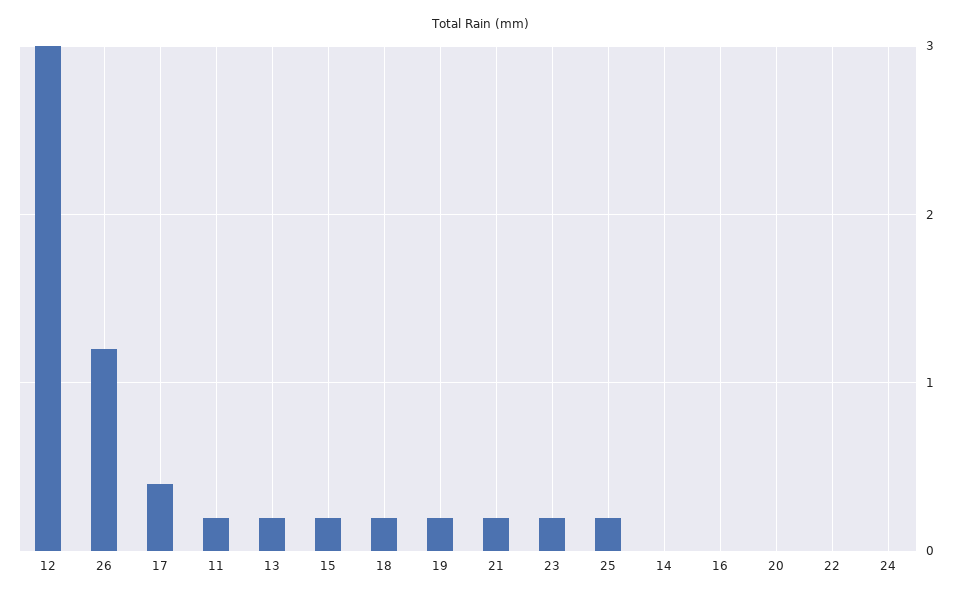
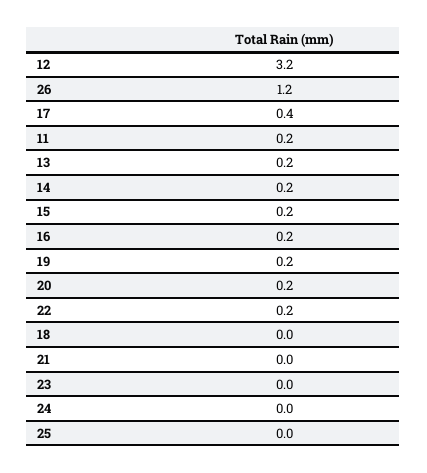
12: 3 -> 3.2
18: 0.2 -> 0
21: 0.2 -> 0
23: 0.2 -> 0
25: 0.2 -> 0
14: 0 -> 0.2
16: 0 -> 0.2
20: 0 -> 0.2
22: 0 -> 0.2

